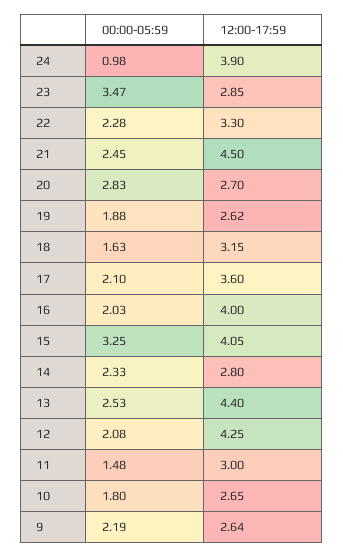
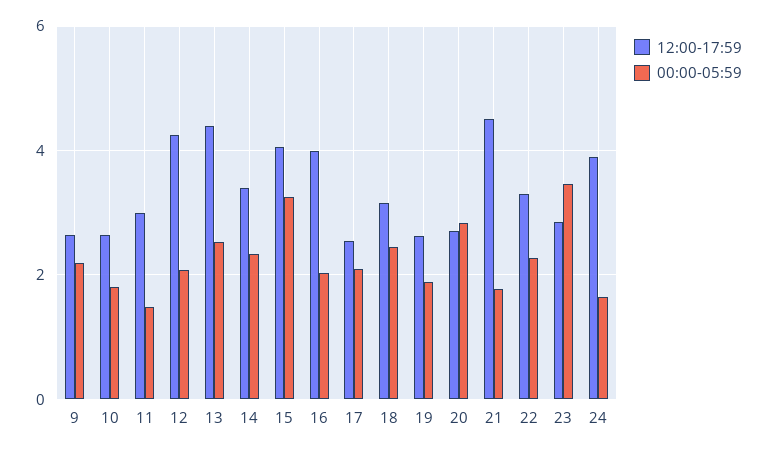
00:00-05:59, 24: 0.98 -> 1.6
00:00-05:59, 21: 2.45 -> 1.8
00:00-05:59, 18: 1.63 -> 2.4
12:00-17:59, 17: 3.6 -> 2.6
12:00-17:59, 14: 2.8 -> 3.4

